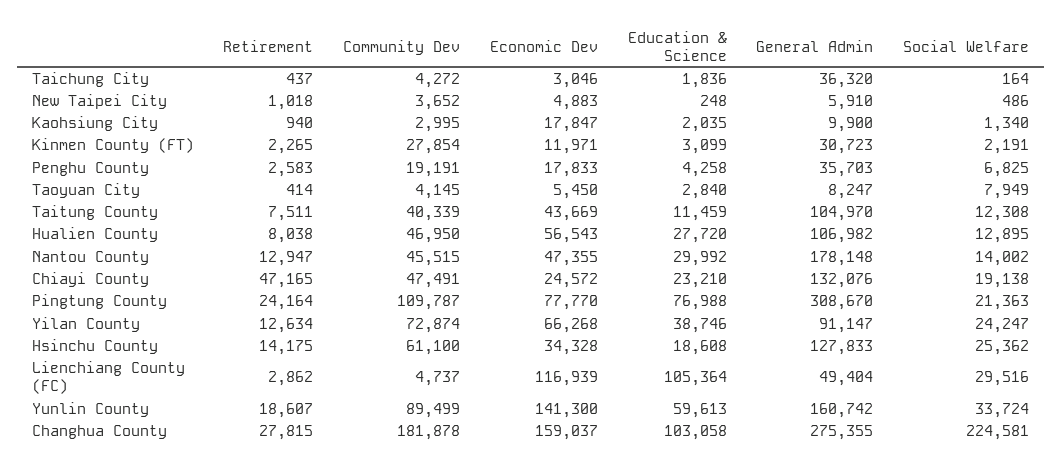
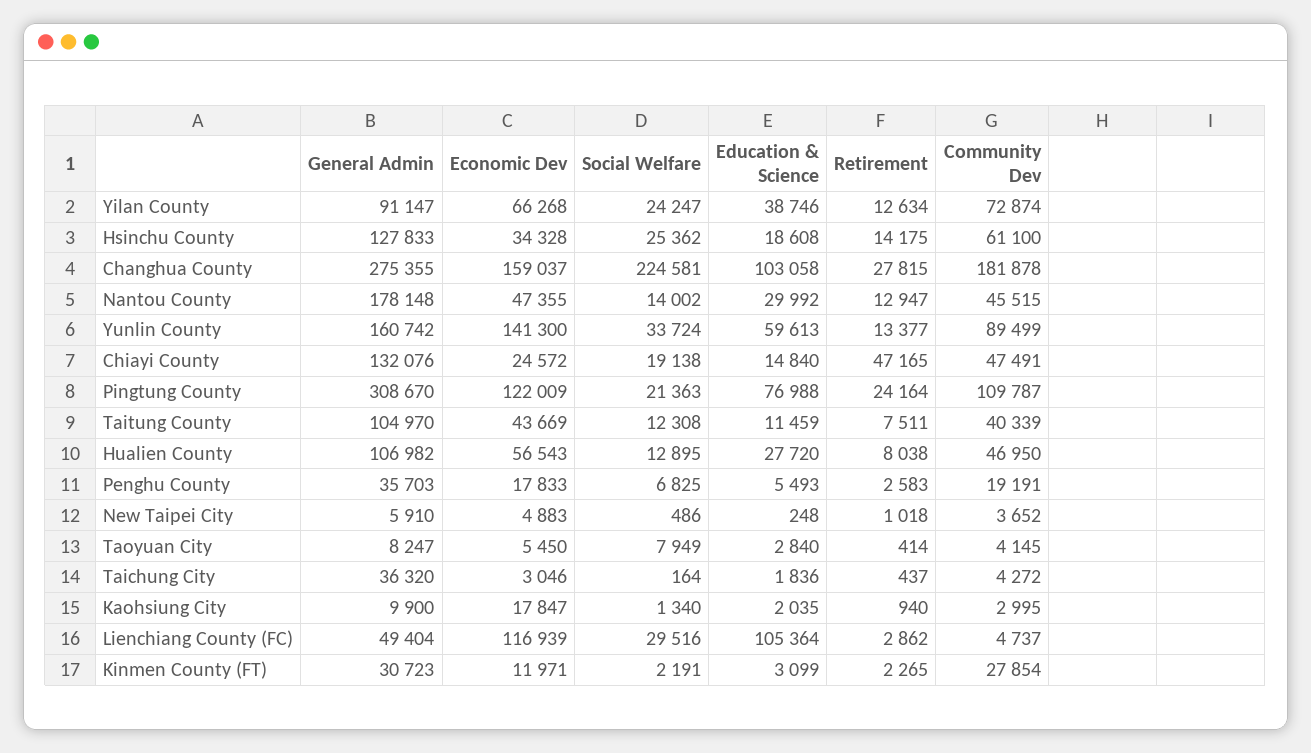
Education & Science, Penghu County: 4258 -> 5493
Education & Science, Chiayi County: 23210 -> 14840
Economic Dev, Pingtung County: 77770 -> 122009
Retirement, Yunlin County: 18607 -> 13377

